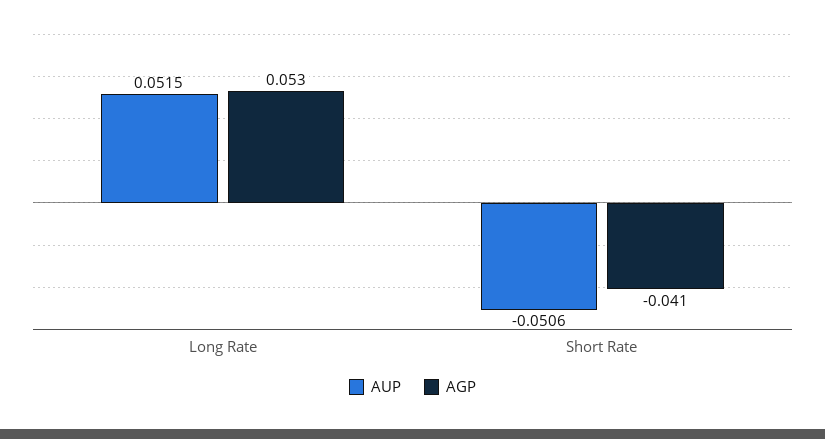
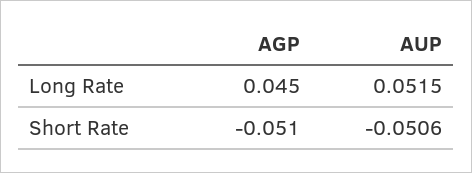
AGP, Long Rate: 0.053 -> 0.045
AGP, Short Rate: -0.041 -> -0.051

